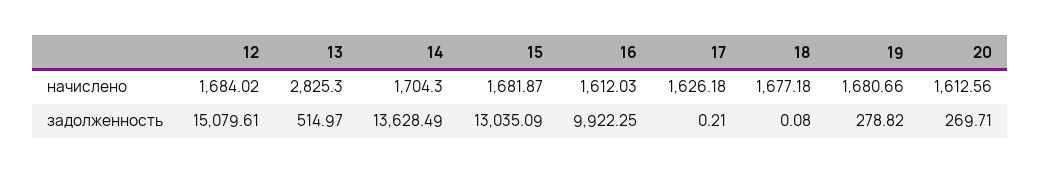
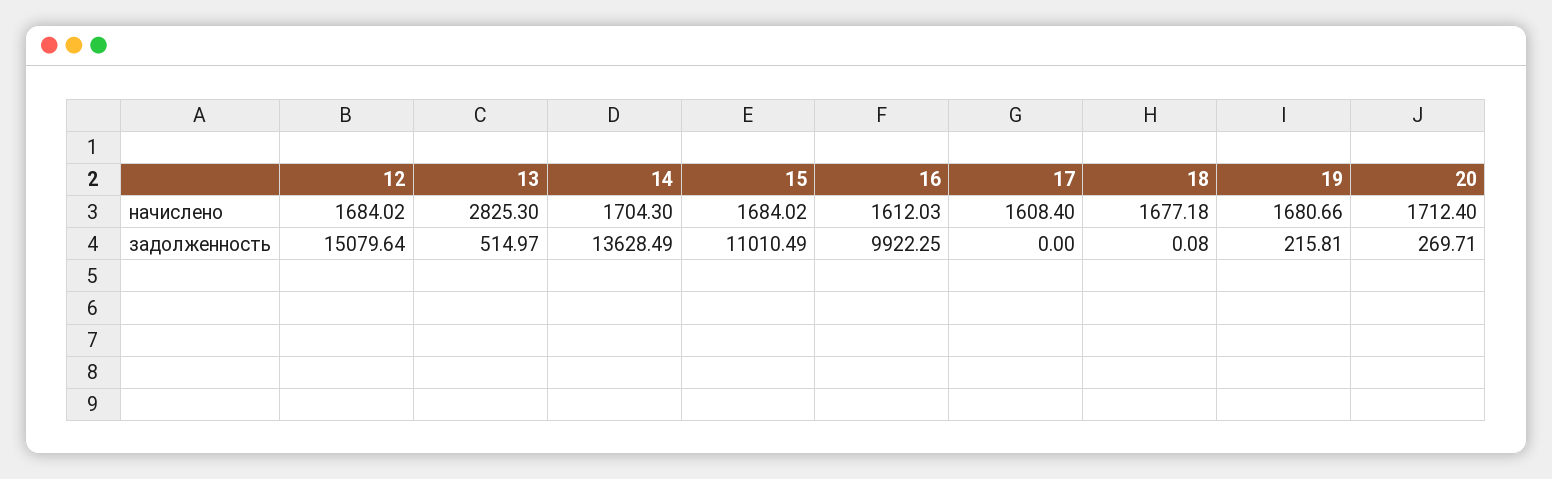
15, начислено: 1681.87 -> 1684.02
17, начислено: 1626.18 -> 1608.4
20, начислено: 1612.56 -> 1712.4
12, задолженность: 15079.61 -> 15079.64
15, задолженность: 13035.09 -> 11010.49
17, задолженность: 0.21 -> 0
19, задолженность: 278.82 -> 215.81

